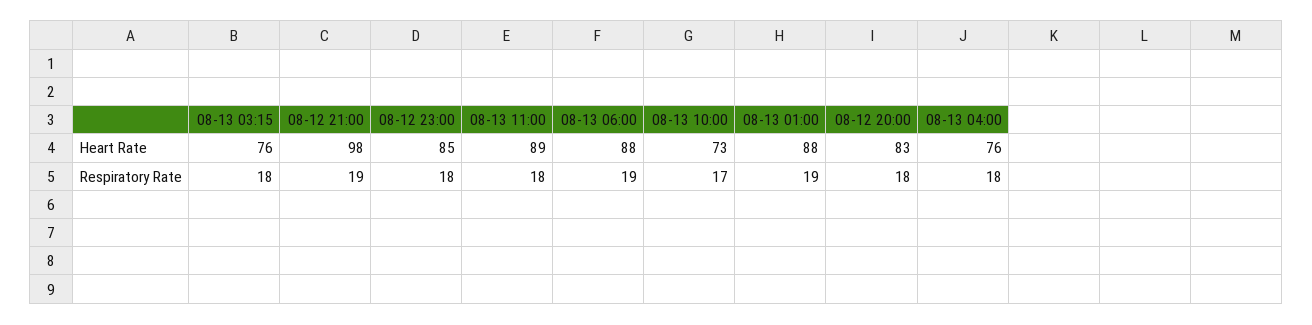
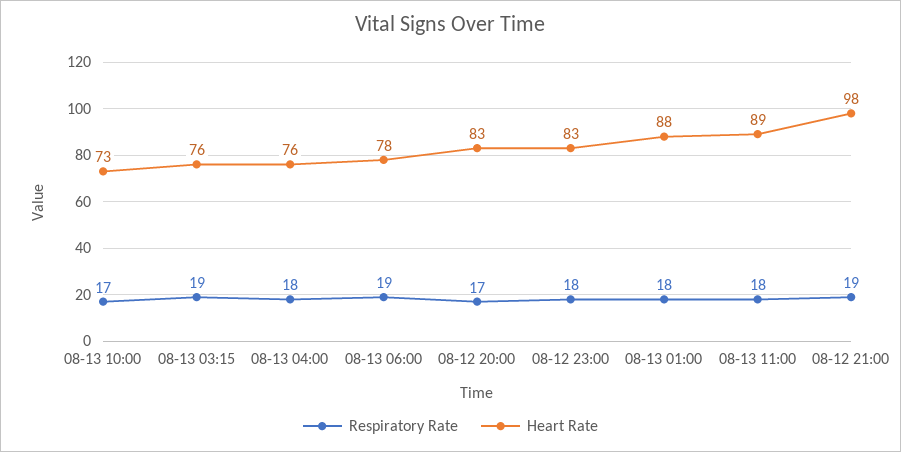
Heart Rate, 08-12 23:00: 85 -> 83
Heart Rate, 08-13 06:00: 88 -> 78
Respiratory Rate, 08-13 03:15: 18 -> 19
Respiratory Rate, 08-13 01:00: 19 -> 18
Respiratory Rate, 08-12 20:00: 18 -> 17

